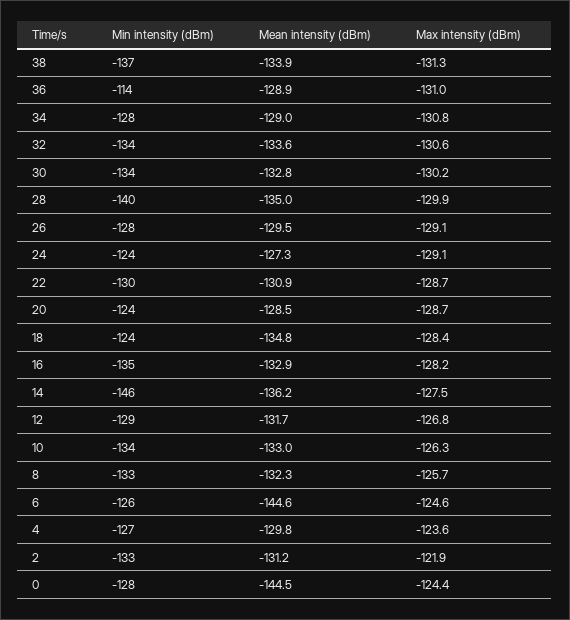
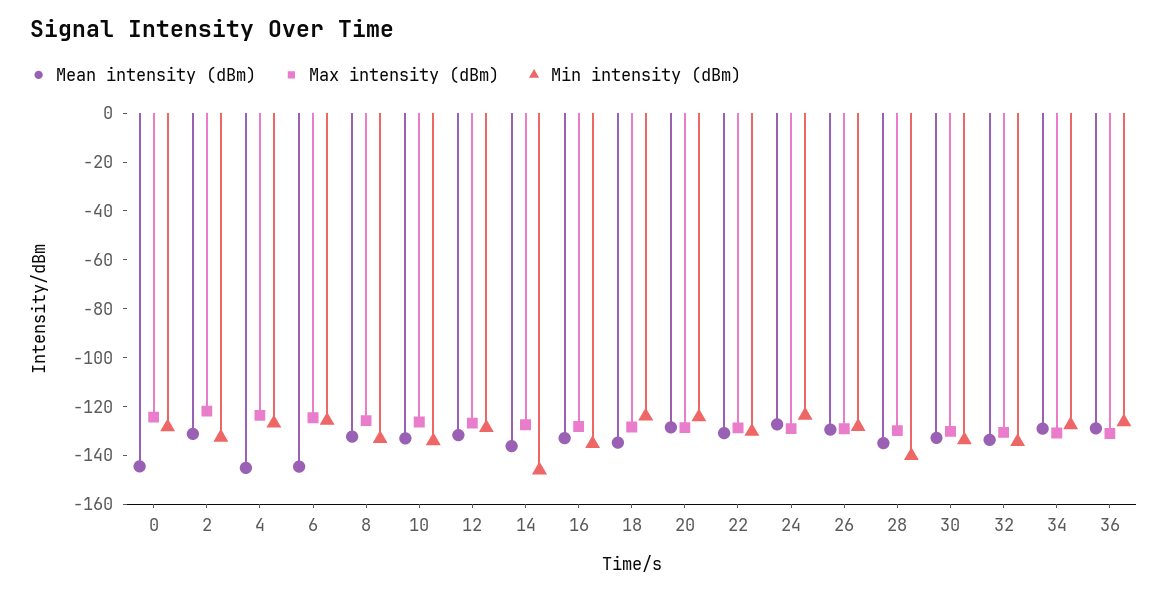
Min intensity (dBm), 38: -137 -> none
Mean intensity (dBm), 38: -133.9 -> none
Max intensity (dBm), 38: -131.3 -> none
Min intensity (dBm), 36: -114 -> -125
Mean intensity (dBm), 4: -129.8 -> -145

